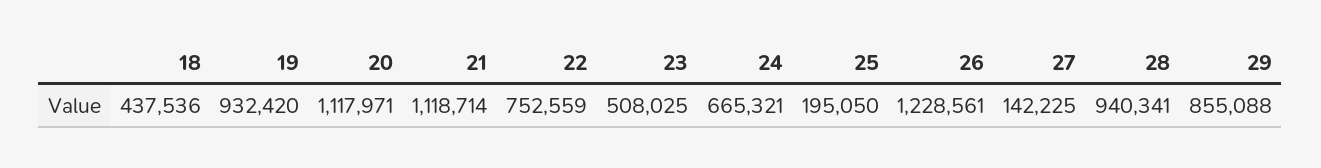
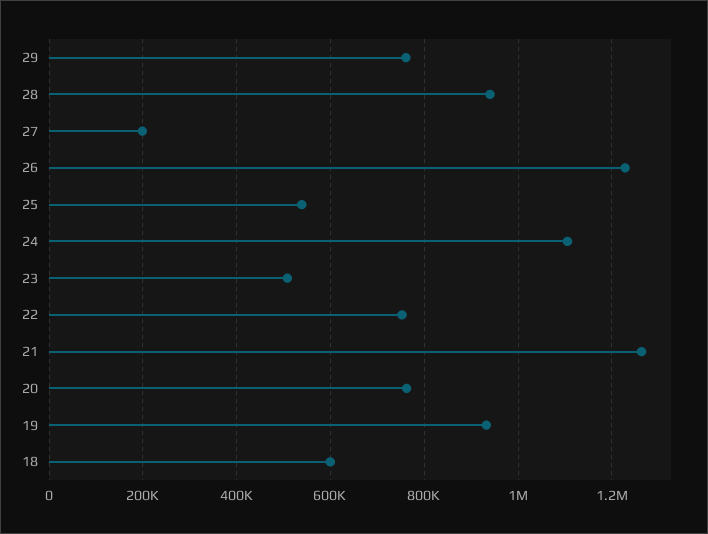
18: 437536 -> 600000
20: 1117971 -> 760000
21: 1118714 -> 1260000
24: 665321 -> 1100000
25: 195050 -> 540000
27: 142225 -> 200000
29: 855088 -> 760000

